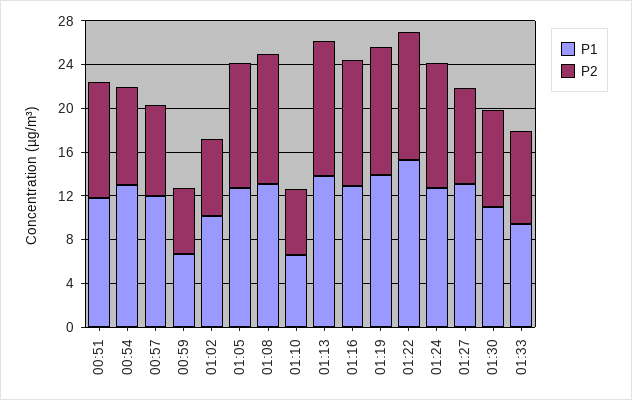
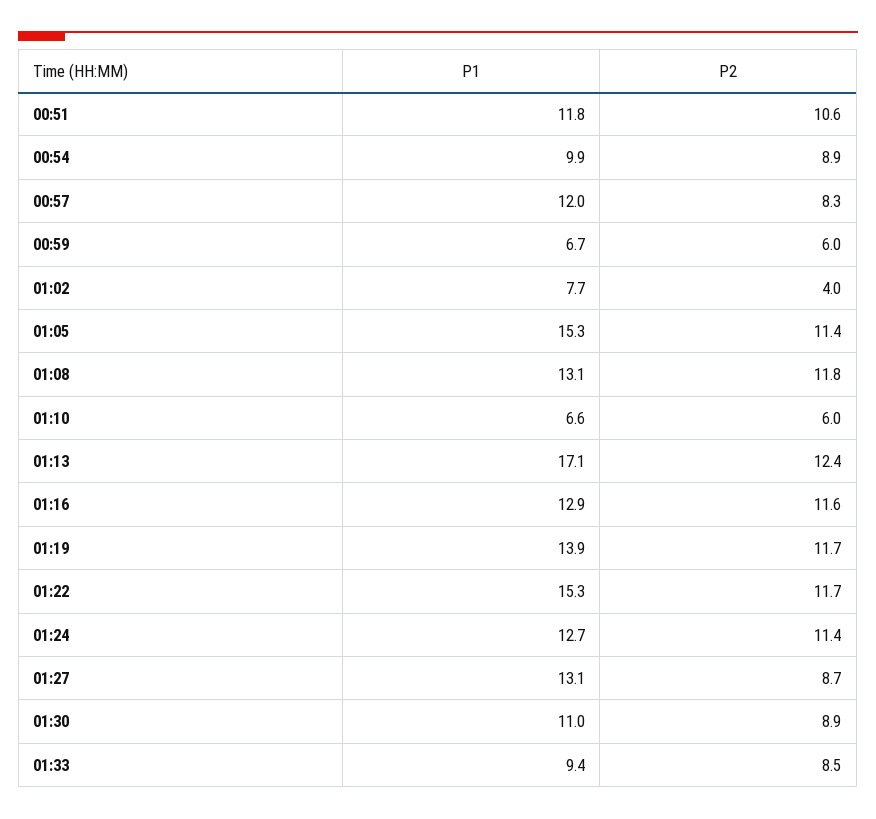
P1, 00:54: 13 -> 9.9
P1, 01:02: 10 -> 7.7
P2, 01:02: 7 -> 4
P1, 01:05: 13 -> 15.3
P1, 01:13: 14 -> 17.1

